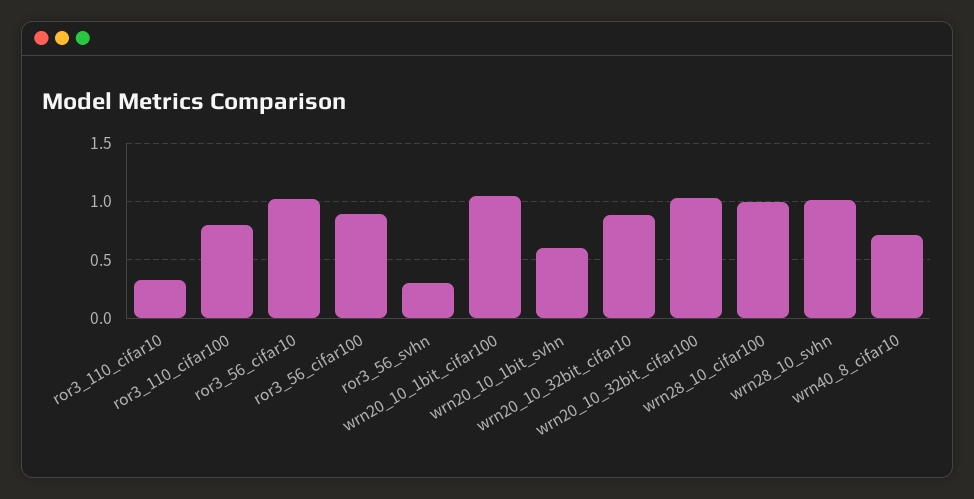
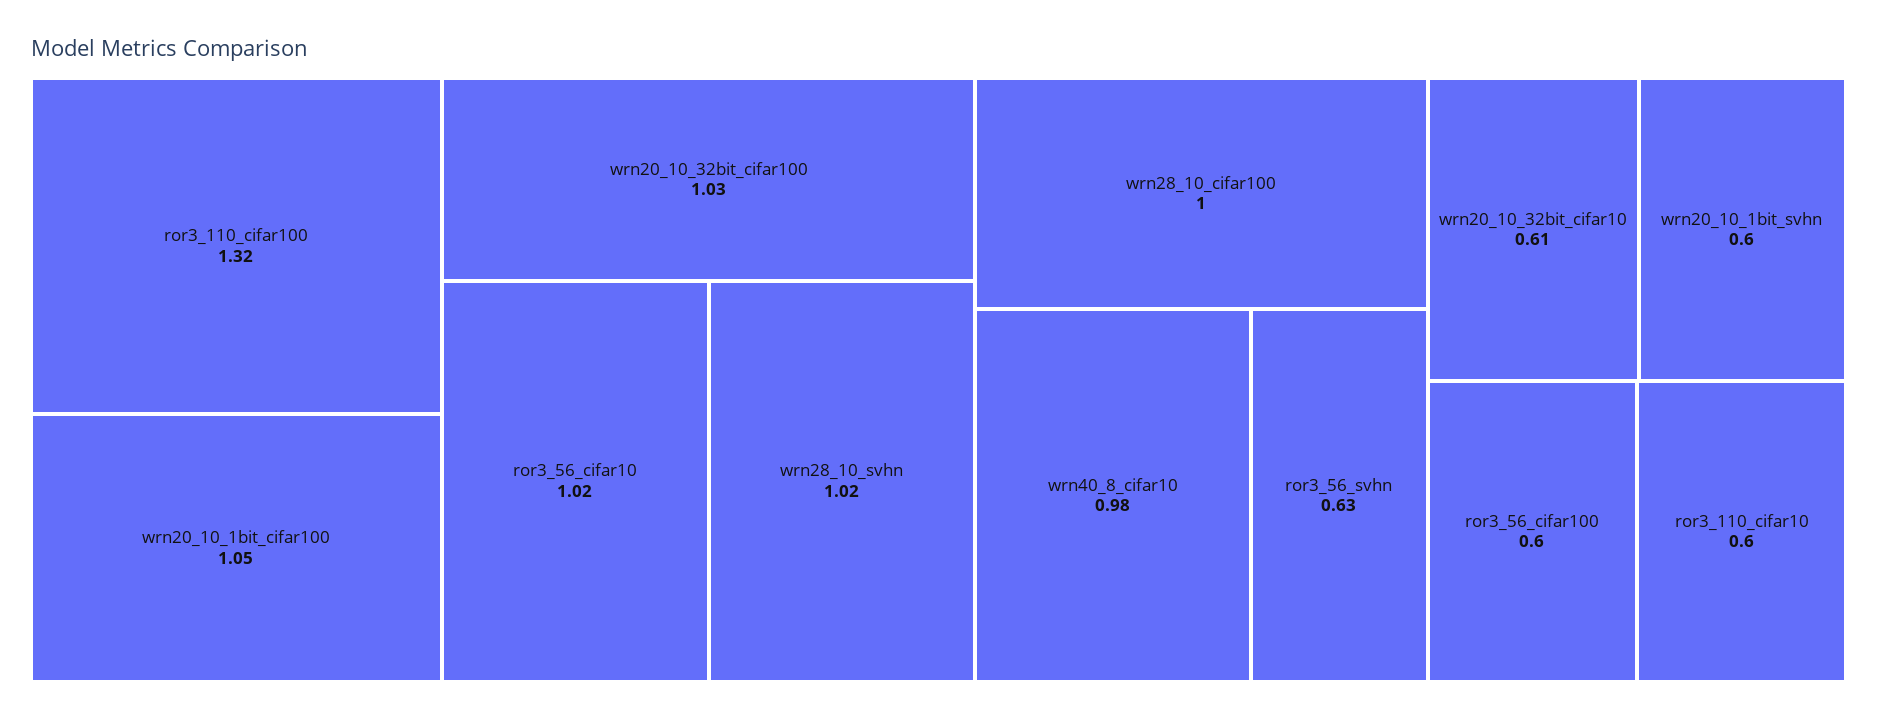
ror3_110_cifar10: 0.3 -> 0.6
ror3_110_cifar100: 0.8 -> 1.32
ror3_56_cifar100: 0.9 -> 0.6
ror3_56_svhn: 0.3 -> 0.63
wrn20_10_32bit_cifar10: 0.9 -> 0.61
wrn40_8_cifar10: 0.7 -> 0.98

